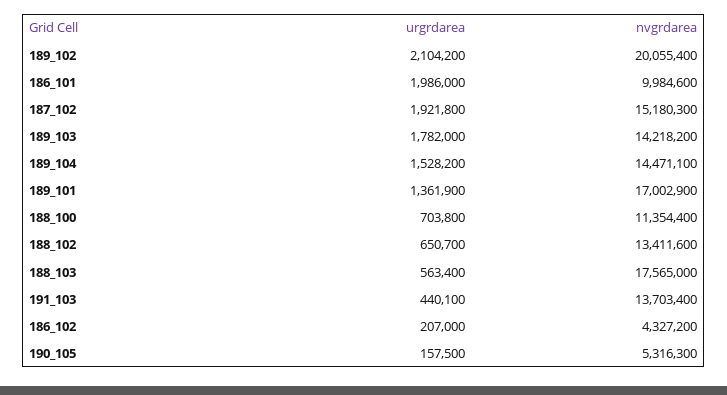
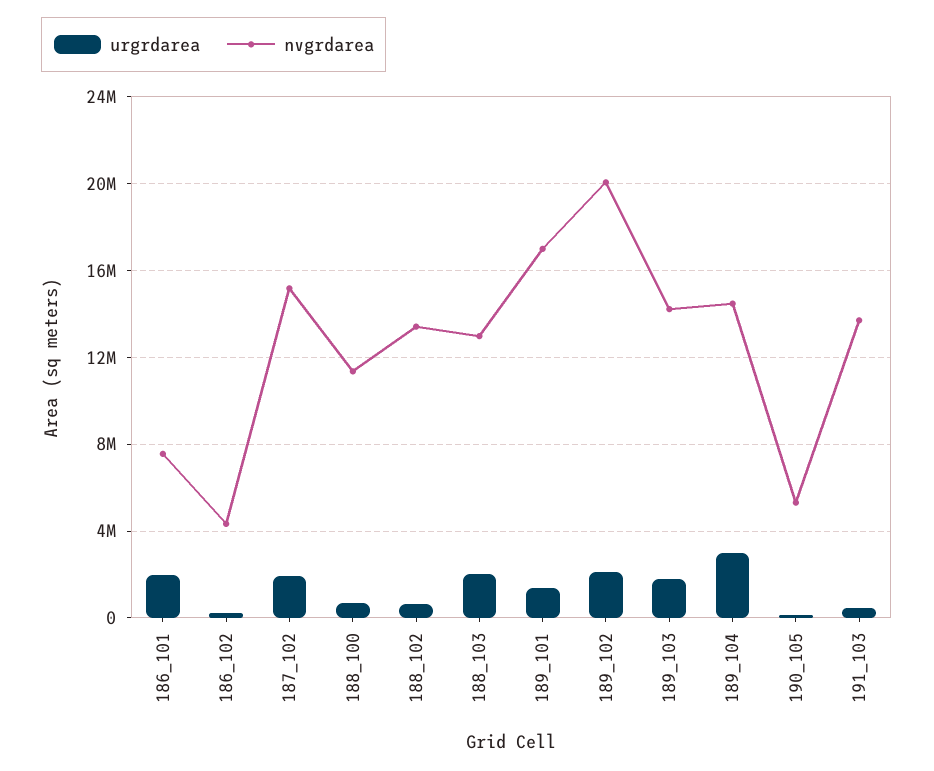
nvgrdarea, 186_101: 9984600 -> 7500000
urgrdarea, 189_104: 1528200 -> 3000000
urgrdarea, 188_103: 563400 -> 2000000
nvgrdarea, 188_103: 17565000 -> 13000000

